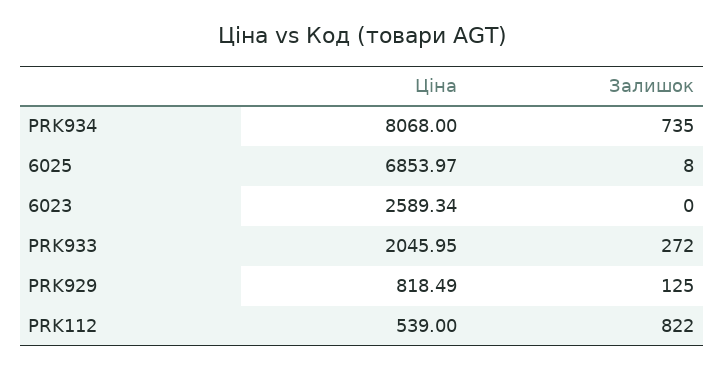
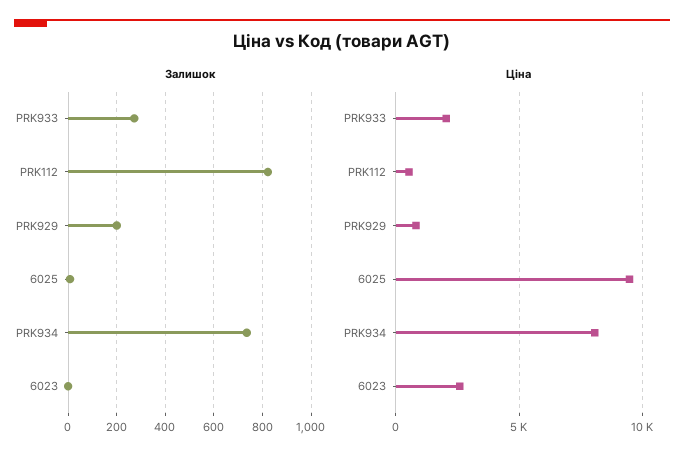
Ціна, 6025: 6853.97 -> 9500
Залишок, PRK929: 125 -> 200

